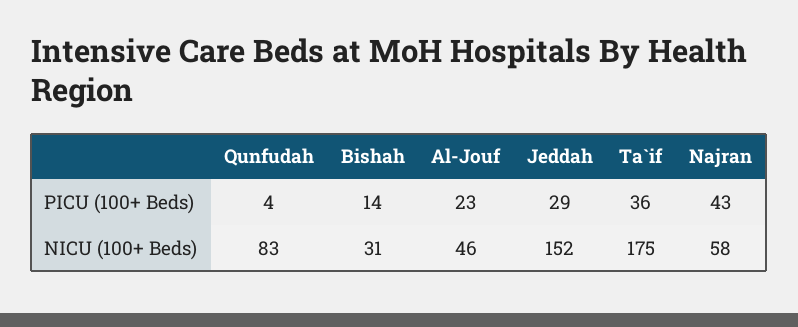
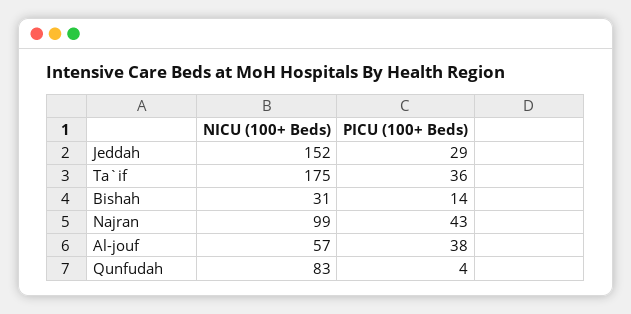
Al-Jouf, PICU (100+ Beds): 23 -> 38
Al-Jouf, NICU (100+ Beds): 46 -> 57
Najran, NICU (100+ Beds): 58 -> 99

